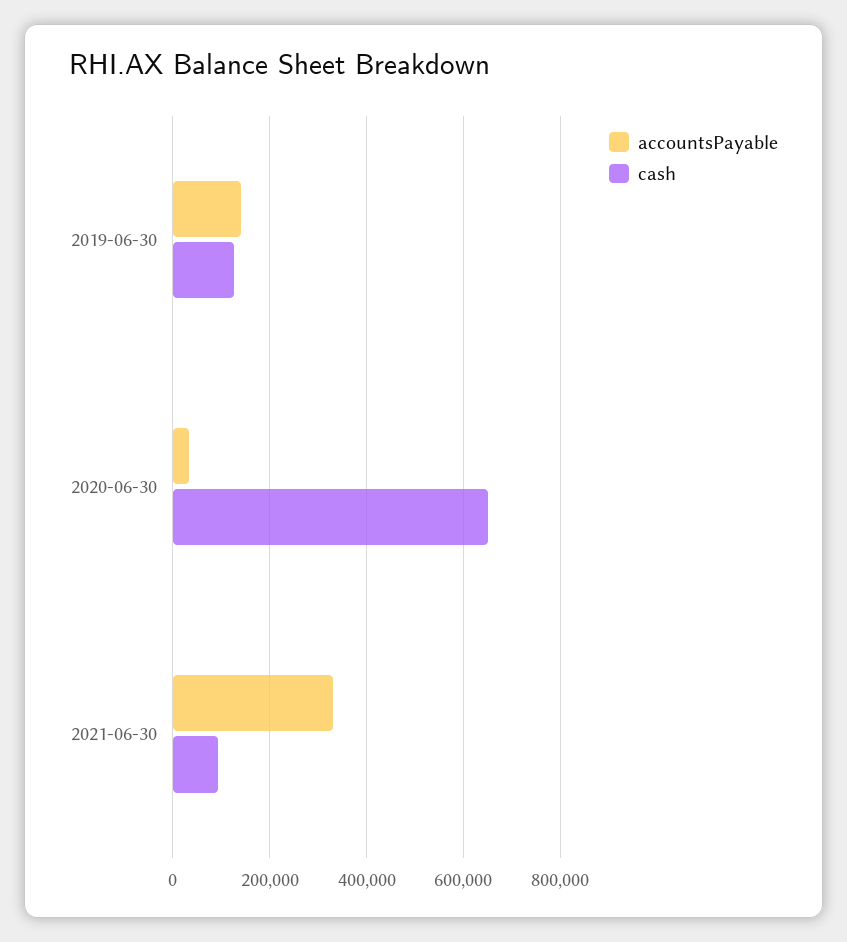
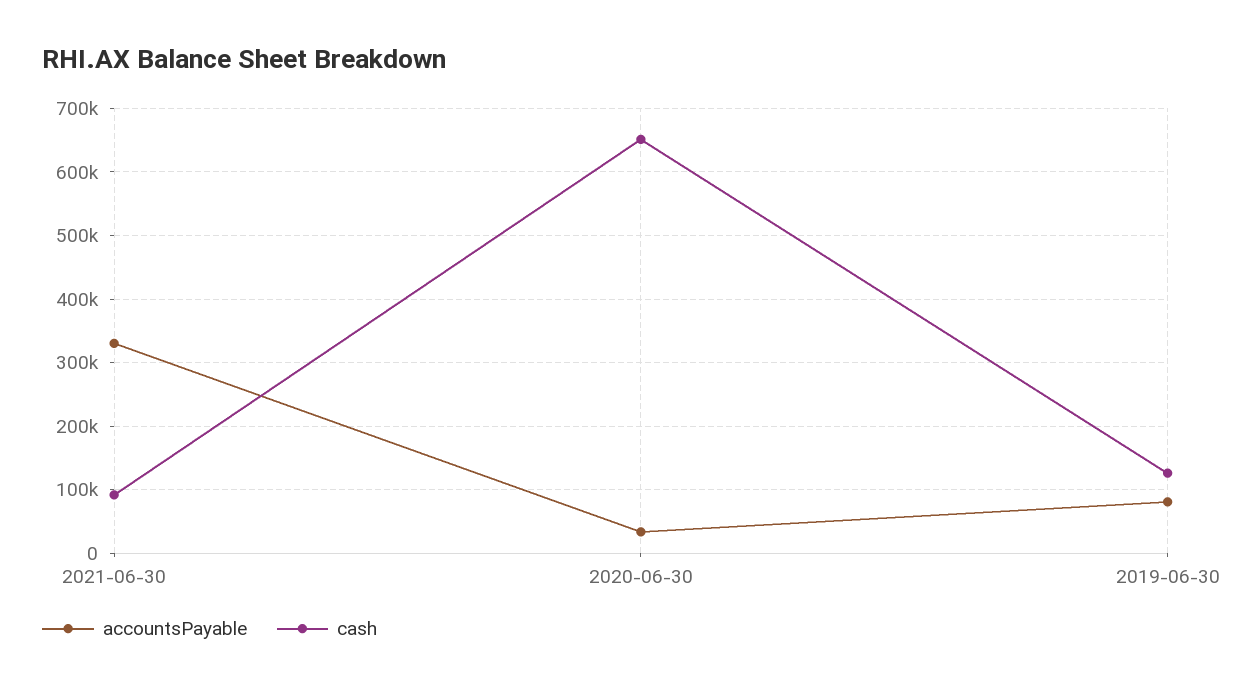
accountsPayable, 2019-06-30: 140000 -> 80000

